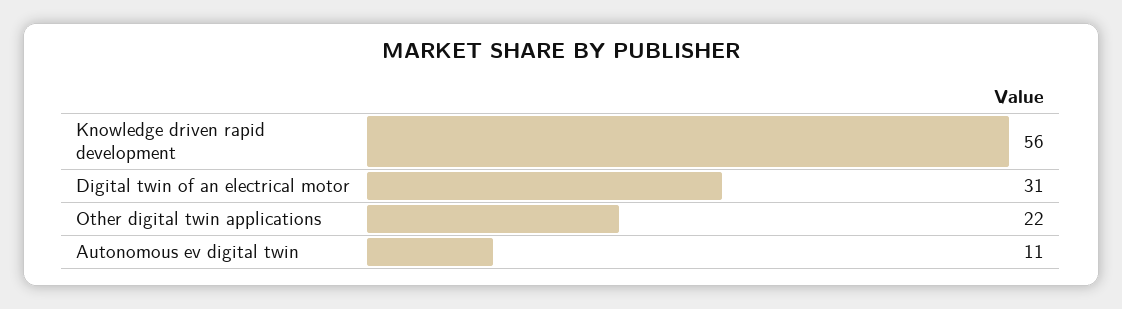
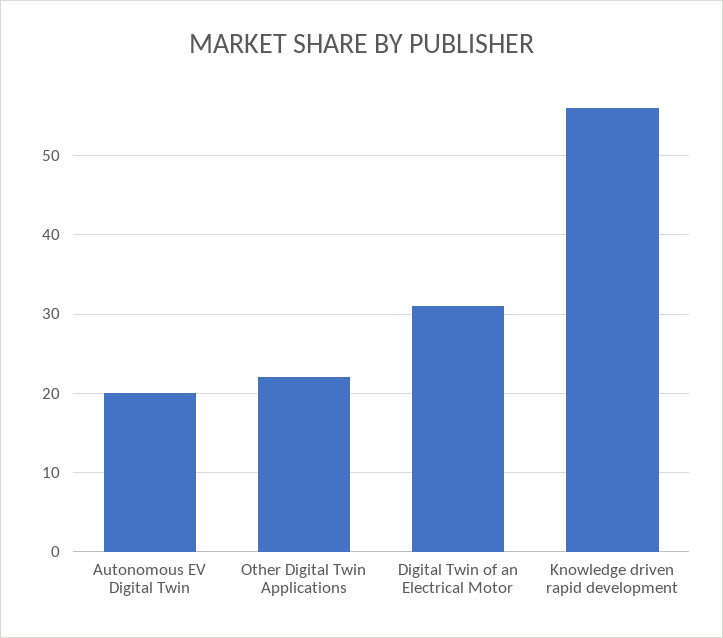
Autonomous ev digital twin: 11 -> 20

